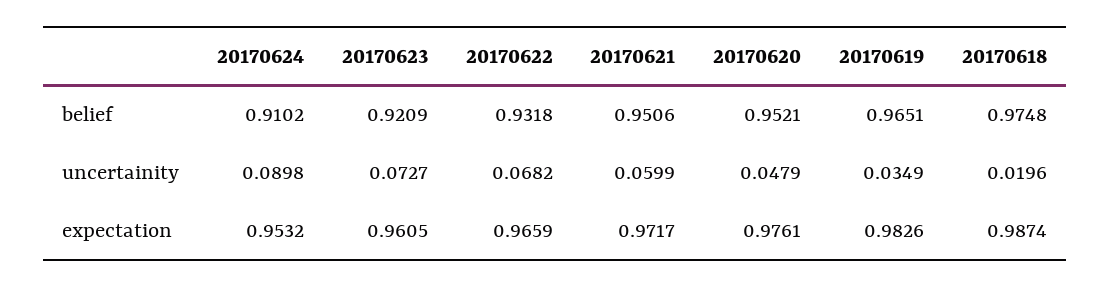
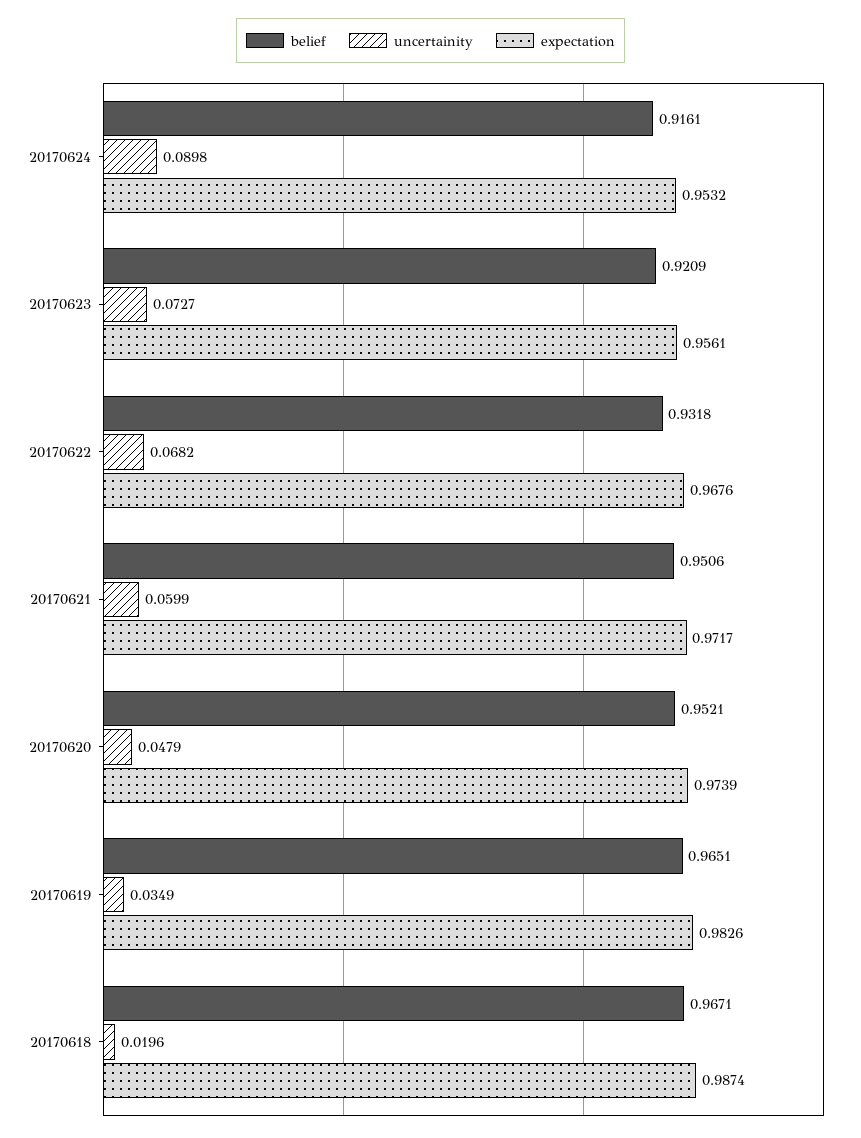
belief, 20170624: 0.9102 -> 0.9161
belief, 20170618: 0.9748 -> 0.9671
expectation, 20170623: 0.9605 -> 0.9561
expectation, 20170622: 0.9659 -> 0.9676
expectation, 20170620: 0.9761 -> 0.9739

